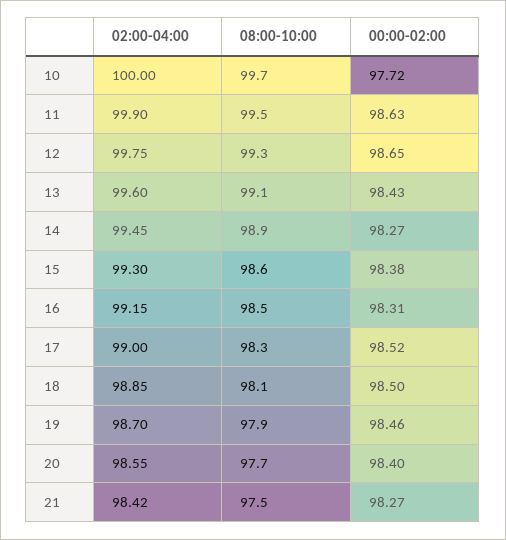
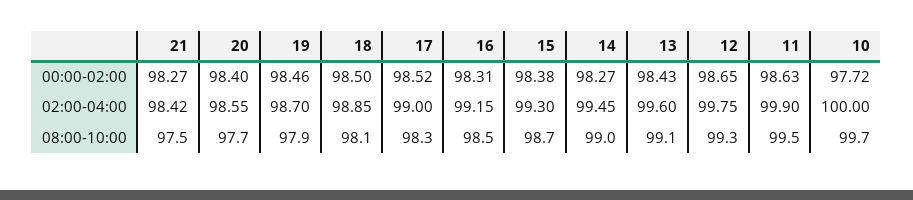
08:00-10:00, 14: 98.9 -> 99
08:00-10:00, 15: 98.6 -> 98.7

